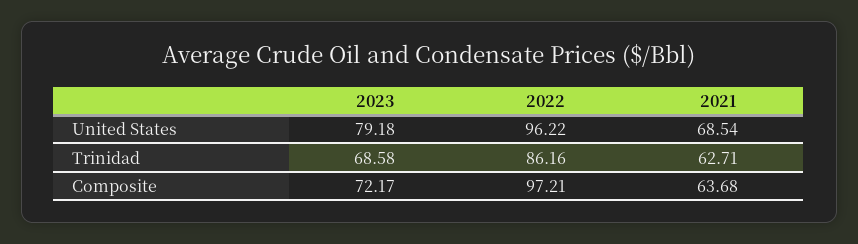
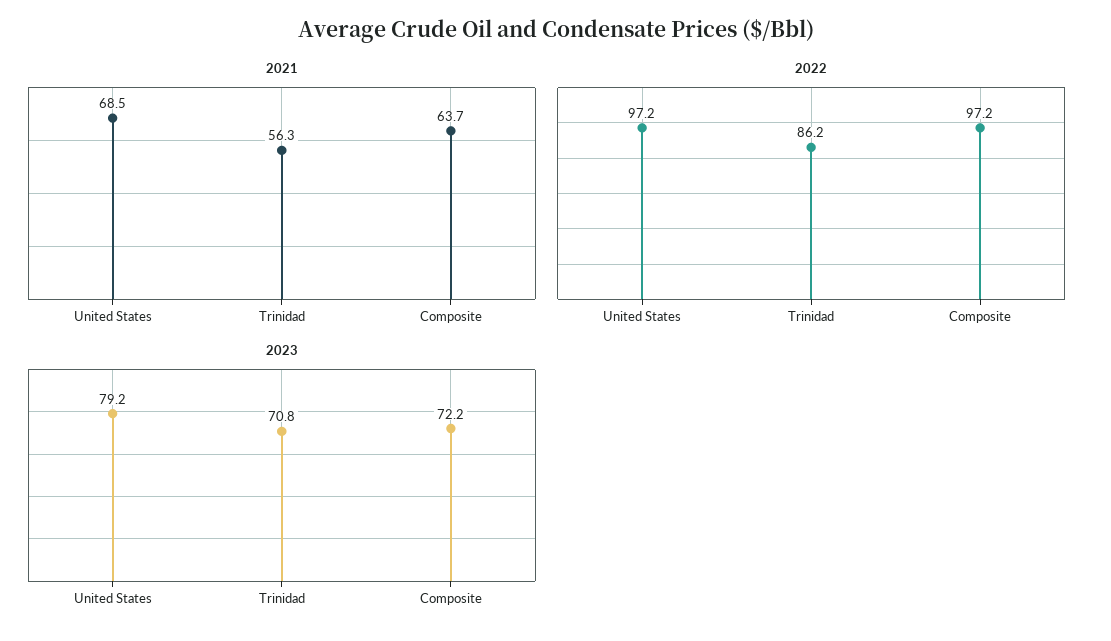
2022, United States: 96.22 -> 97.2
2023, Trinidad: 68.58 -> 70.8
2021, Trinidad: 62.71 -> 56.3

